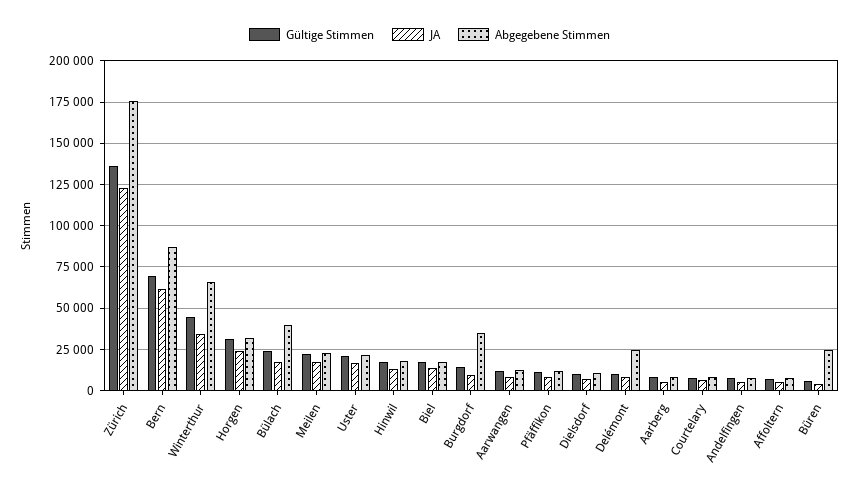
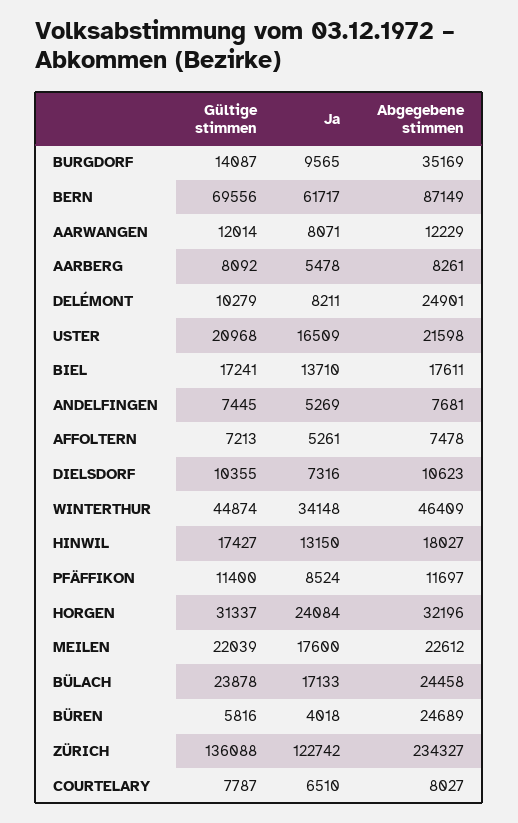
Abgegebene Stimmen, Zürich: 175000 -> 234327
Abgegebene Stimmen, Winterthur: 65000 -> 46409
Abgegebene Stimmen, Bülach: 40000 -> 24458

